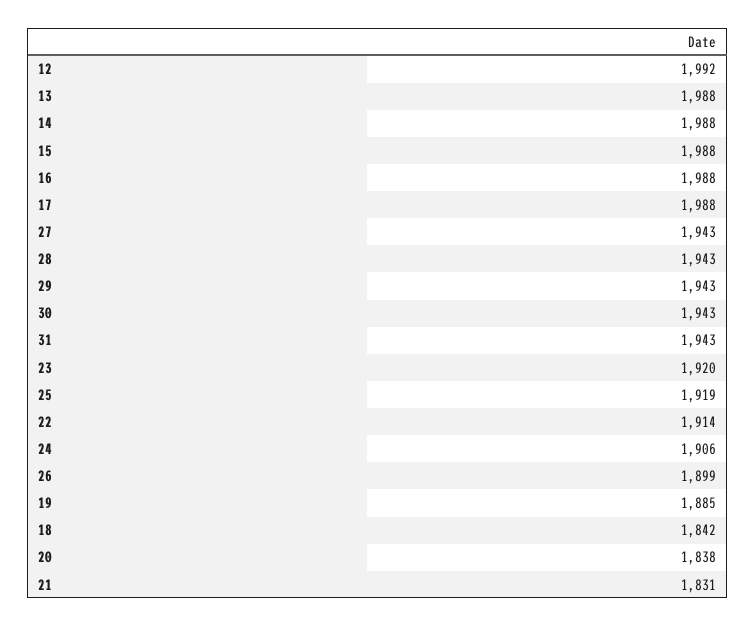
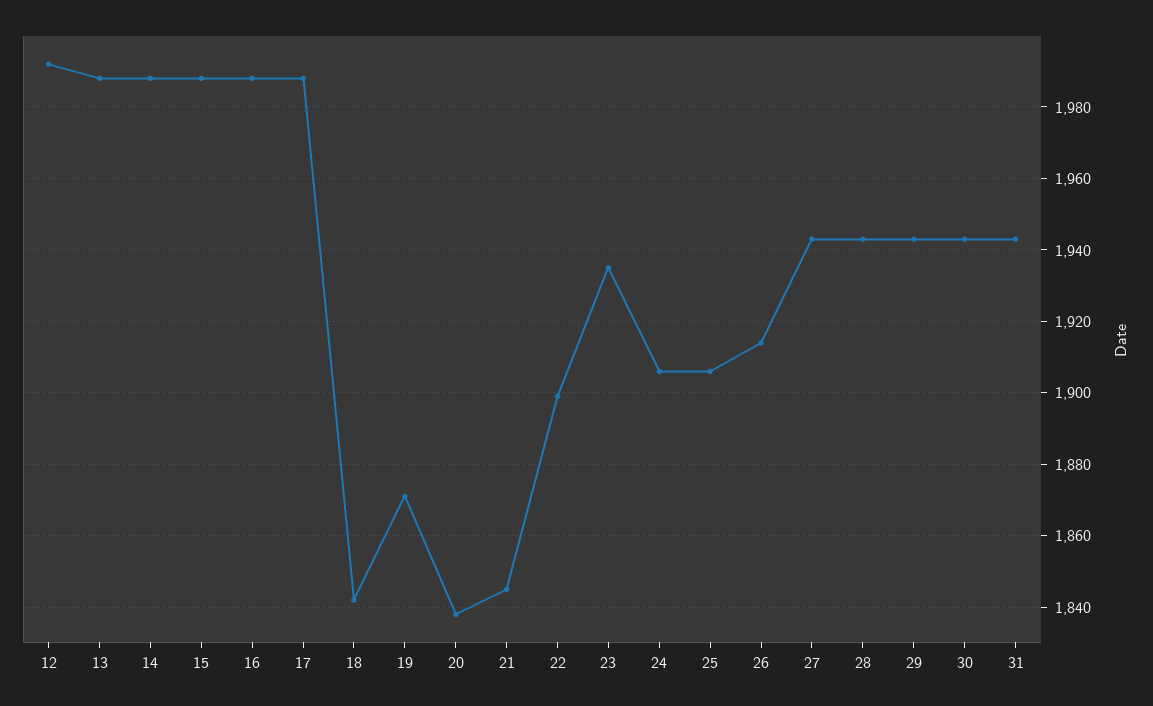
23: 1920 -> 1935
25: 1919 -> 1905
22: 1914 -> 1900
26: 1899 -> 1915
19: 1885 -> 1870
21: 1831 -> 1845

